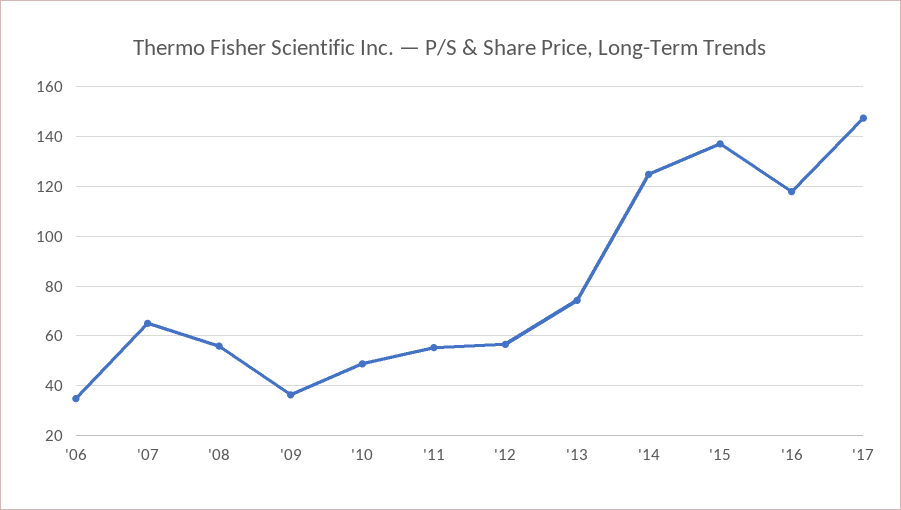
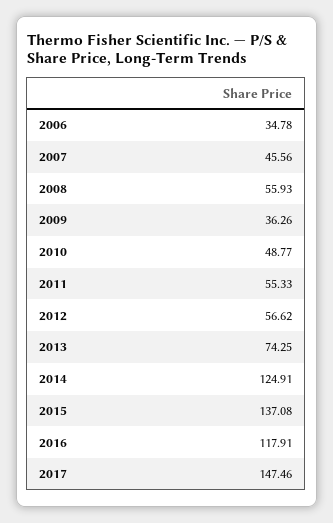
'07: 65 -> 45.56

